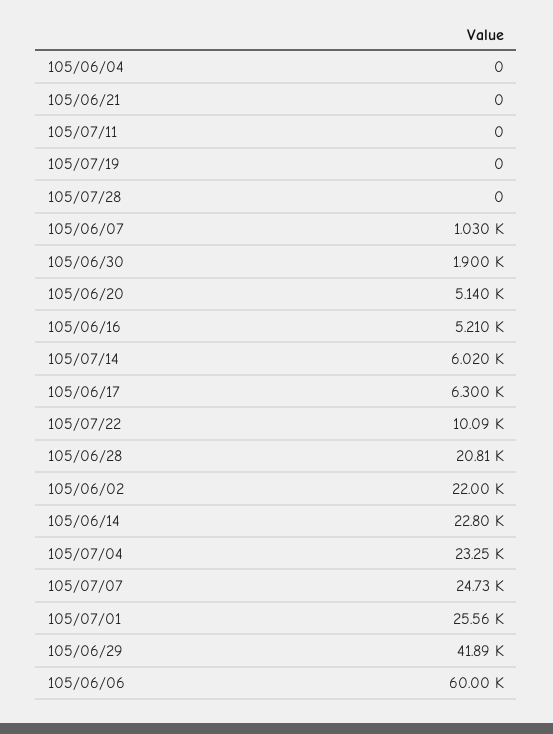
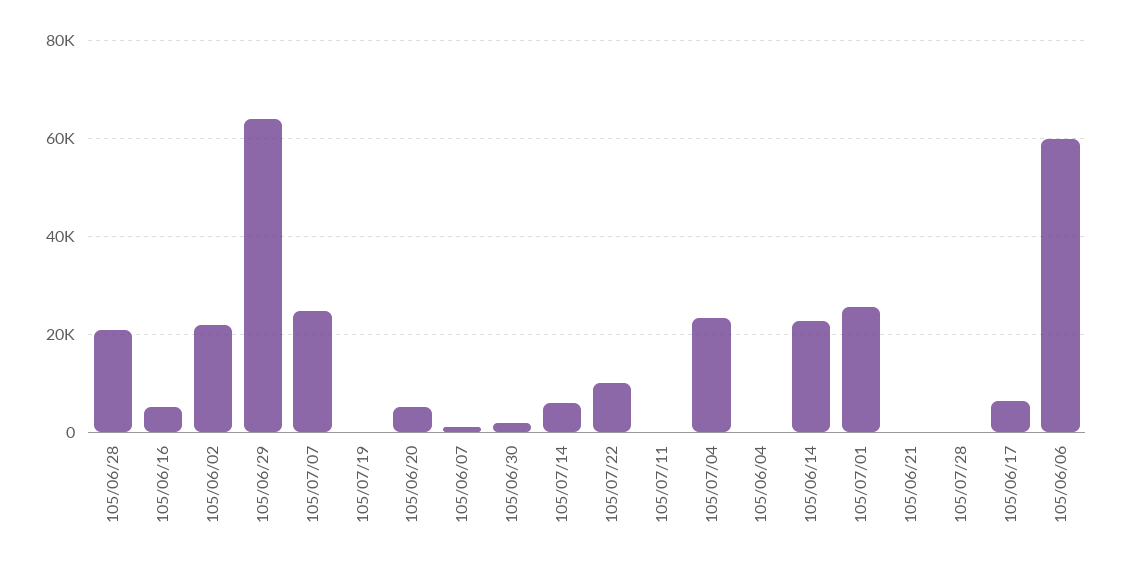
105/06/29: 41890 -> 64000

